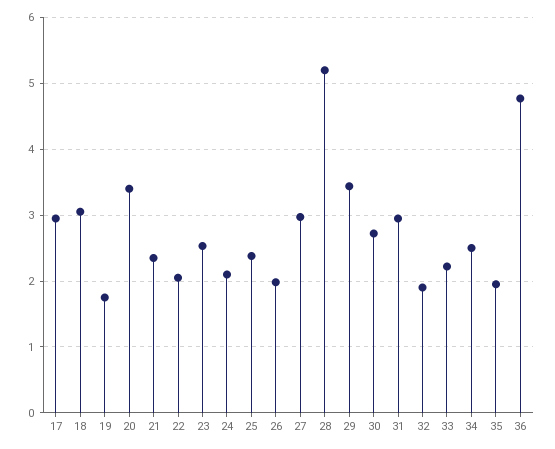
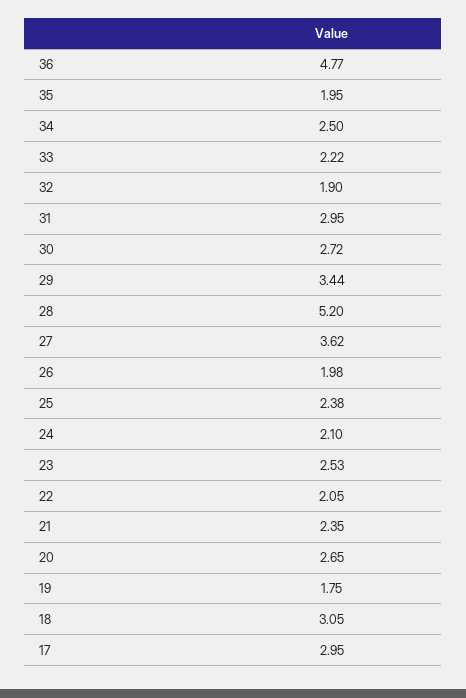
20: 3.4 -> 2.65
27: 3 -> 3.62

